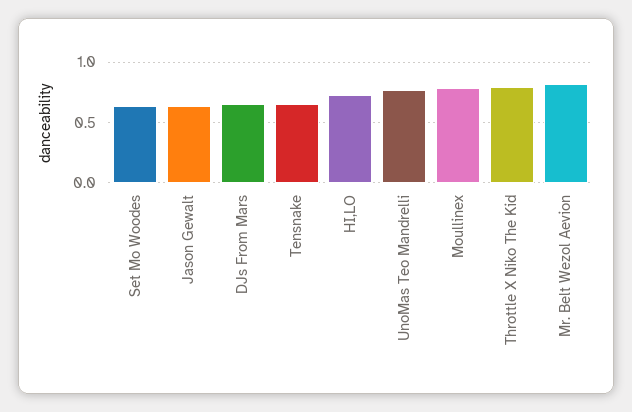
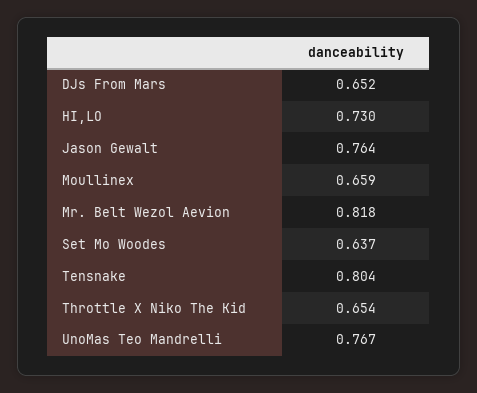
Jason Gewalt: 0.65 -> 0.764
Tensnake: 0.65 -> 0.804
Moullinex: 0.8 -> 0.659
Throttle X Niko The Kid: 0.8 -> 0.654

